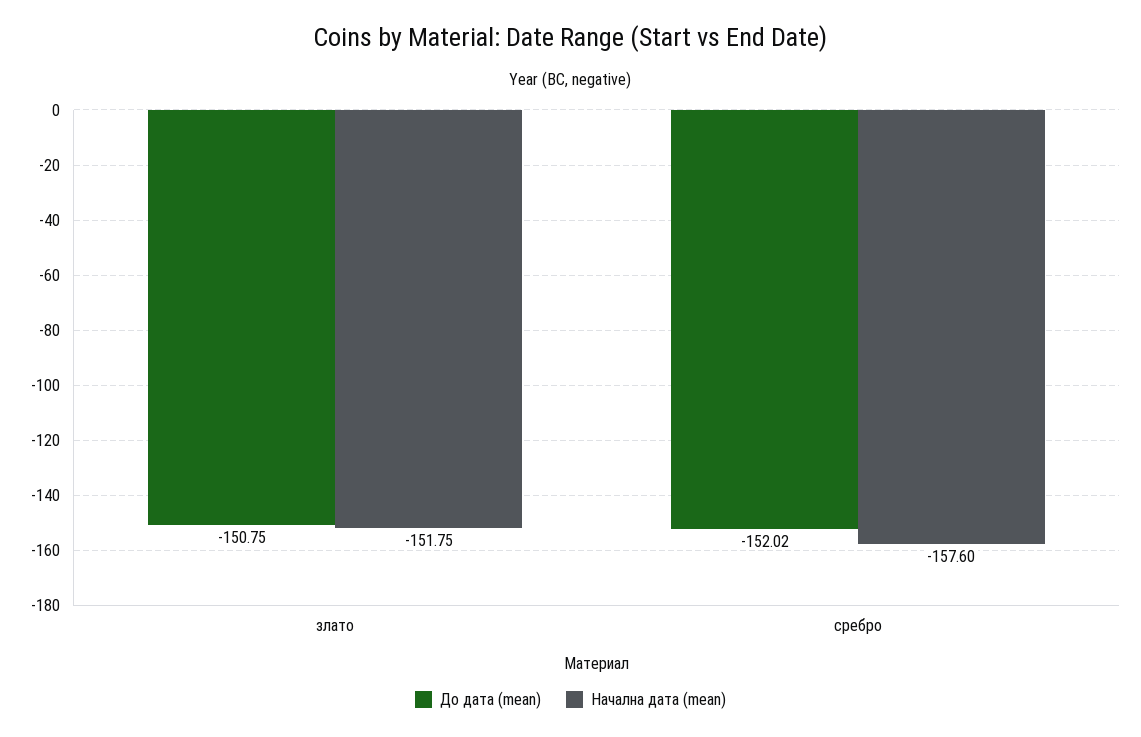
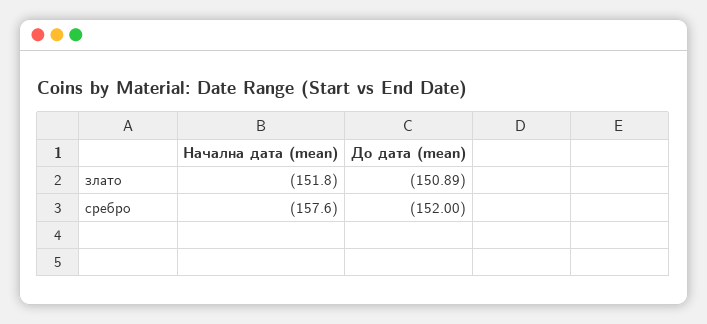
До дата (mean), злато: -150.75 -> -150.89
До дата (mean), сребро: -152.02 -> -152

